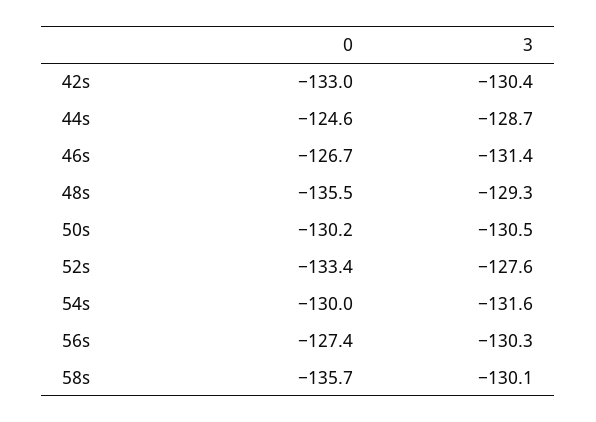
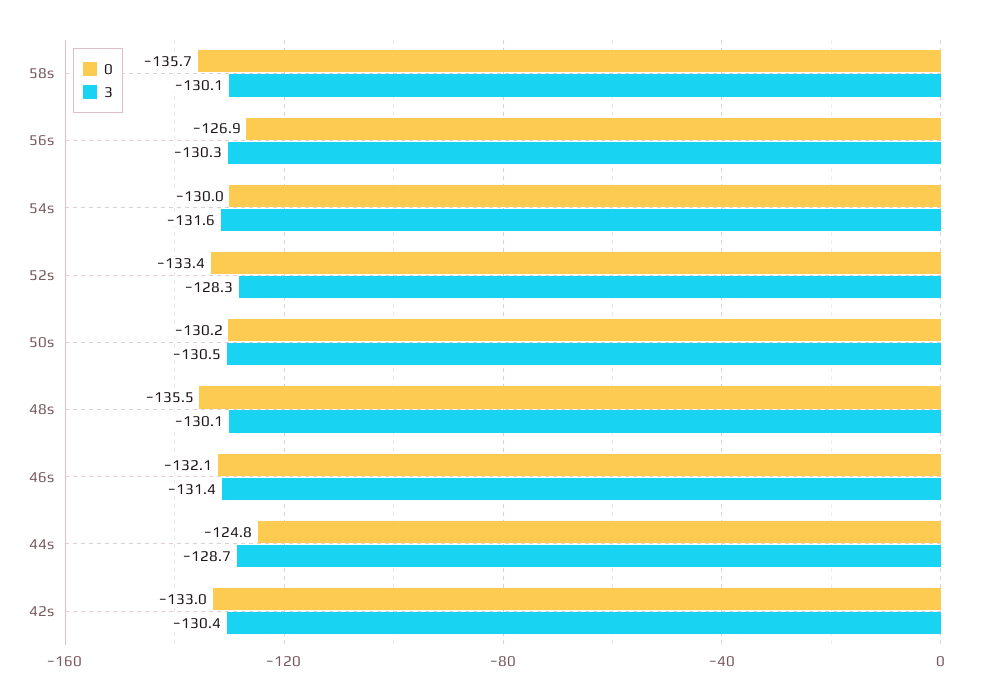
0, 44s: -124.6 -> -124.8
0, 46s: -126.7 -> -132.1
3, 48s: -129.3 -> -130.1
3, 52s: -127.6 -> -128.3
0, 56s: -127.4 -> -126.9

